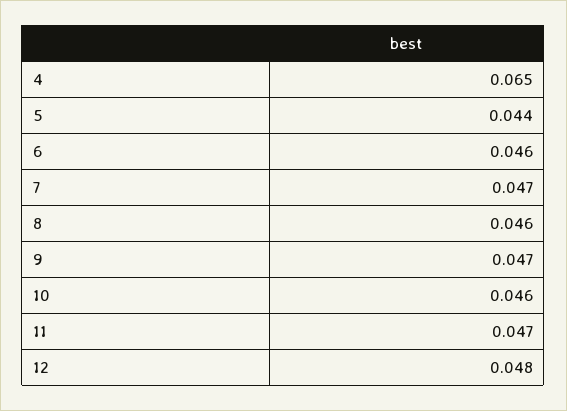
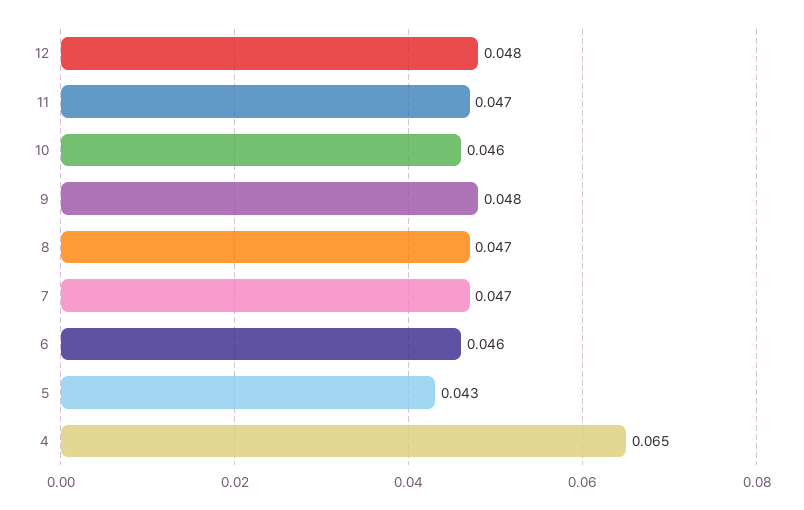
5: 0.044 -> 0.043
8: 0.046 -> 0.047
9: 0.047 -> 0.048

